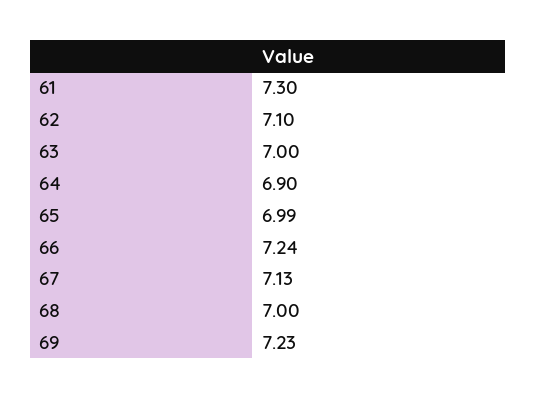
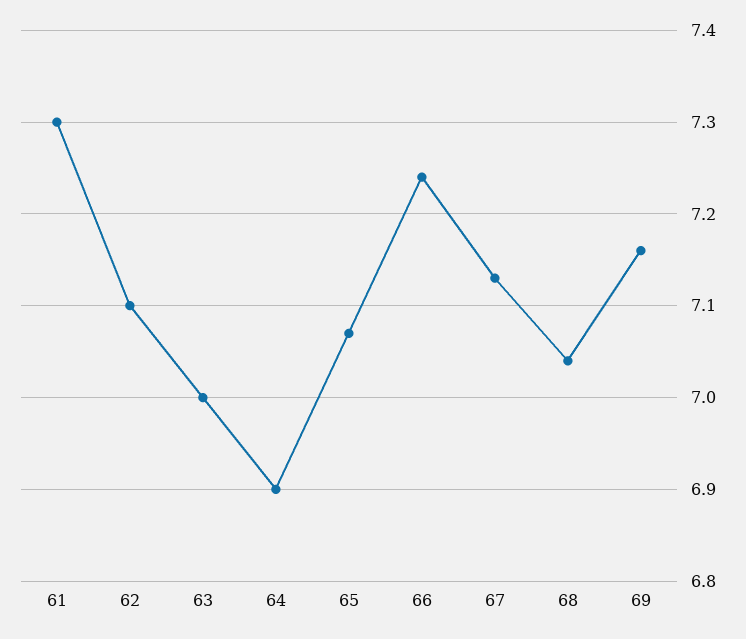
65: 6.99 -> 7.07
68: 7 -> 7.04
69: 7.23 -> 7.16

